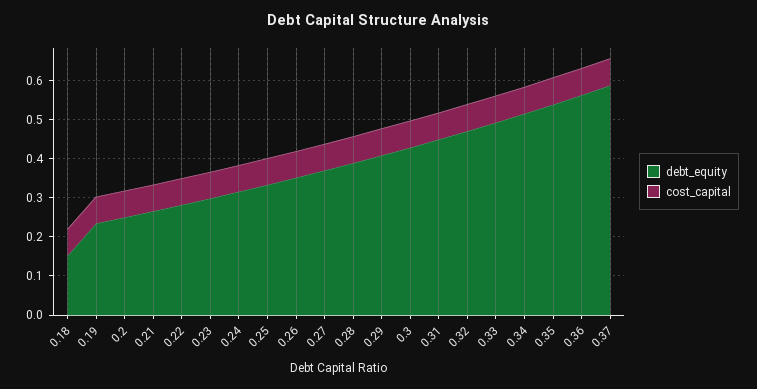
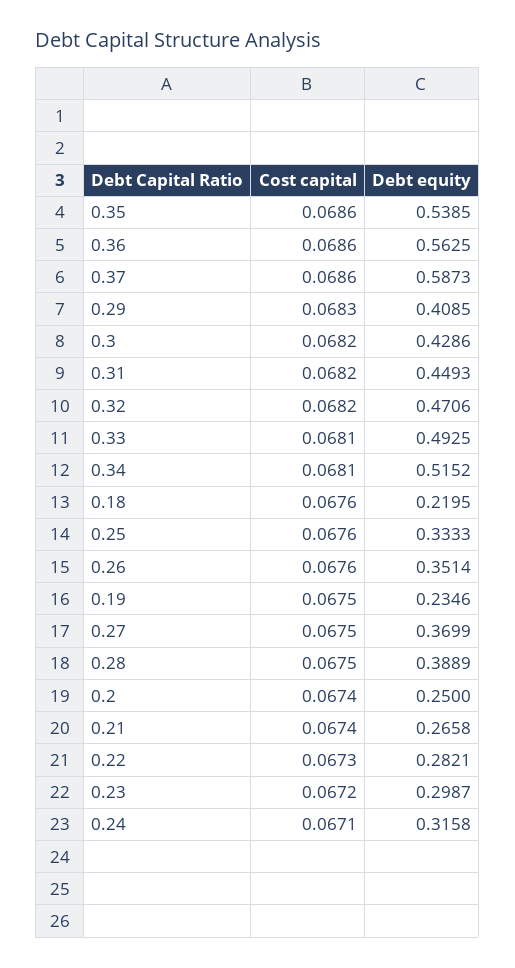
debt_equity, 0.18: 0.15 -> 0.2195

